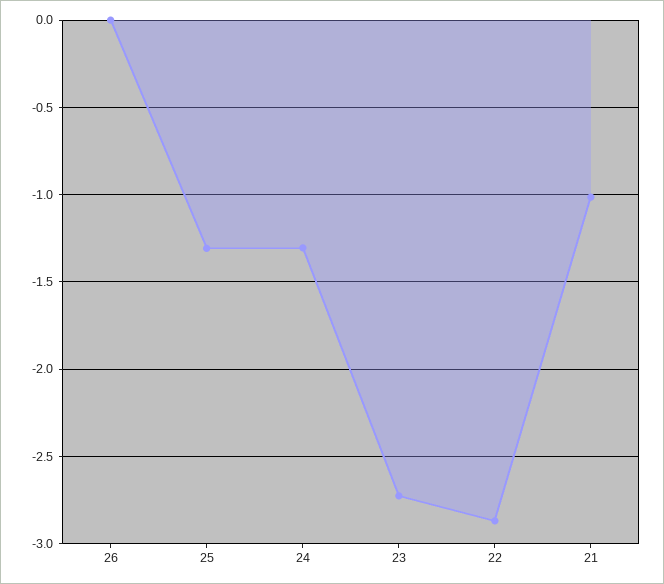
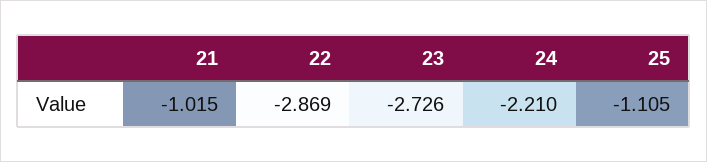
26: 0 -> none
25: -1.3 -> -1.105
24: -1.3 -> -2.21

